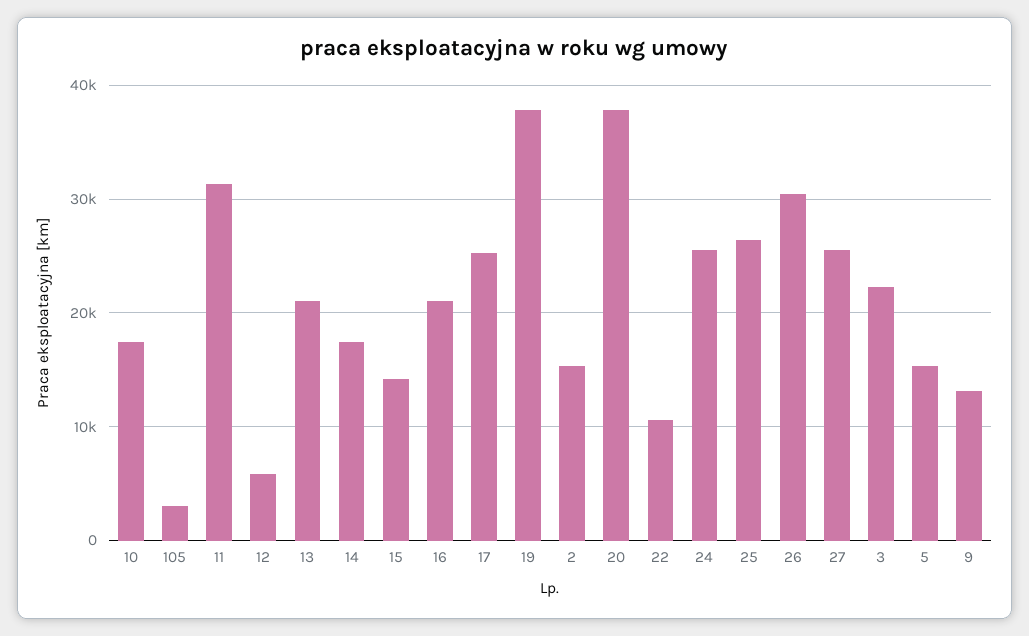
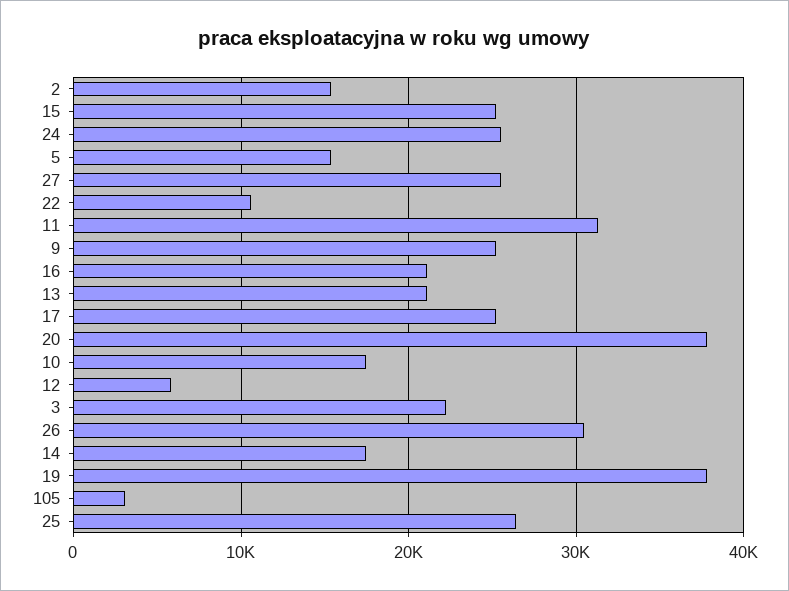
15: 14000 -> 25000
9: 13000 -> 25000

